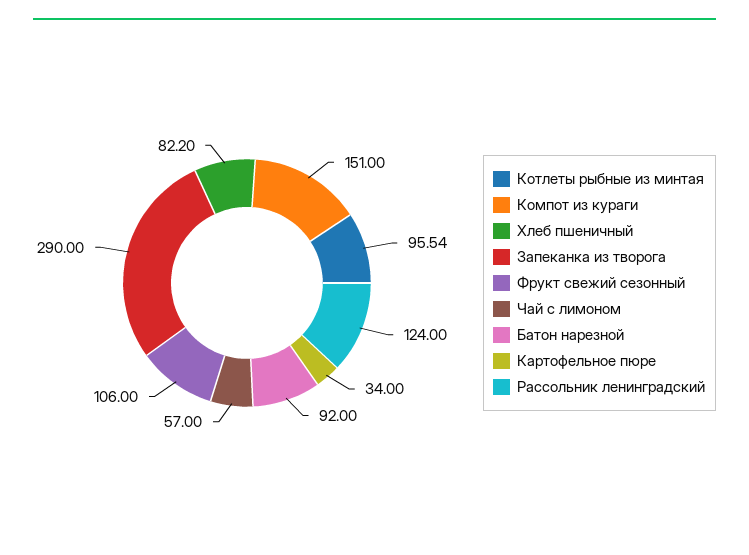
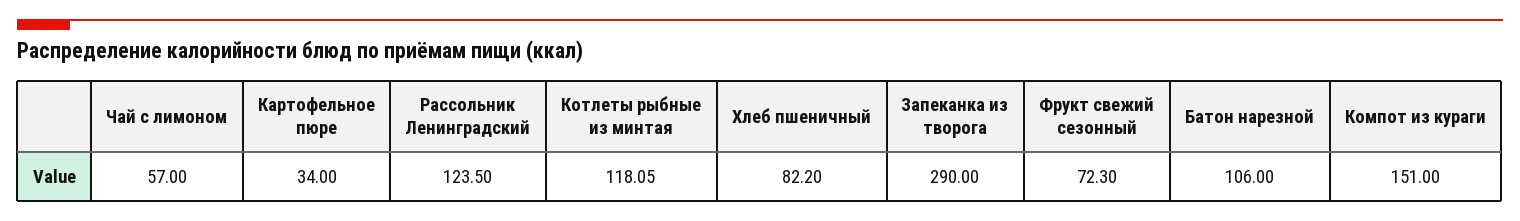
Котлеты рыбные из минтая: 95.54 -> 118.05
Фрукт свежий сезонный: 106 -> 72.3
Батон нарезной: 92 -> 106
Рассольник ленинградский: 124 -> 123.5

